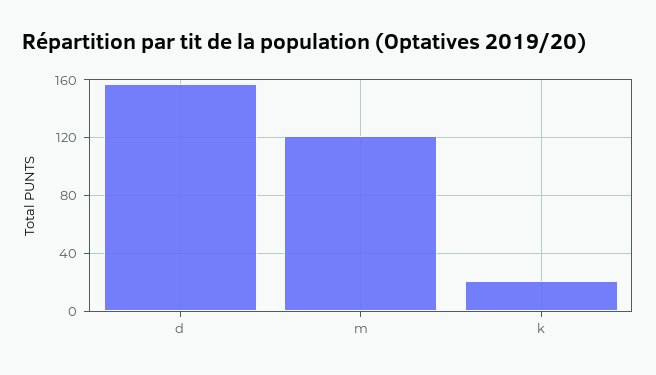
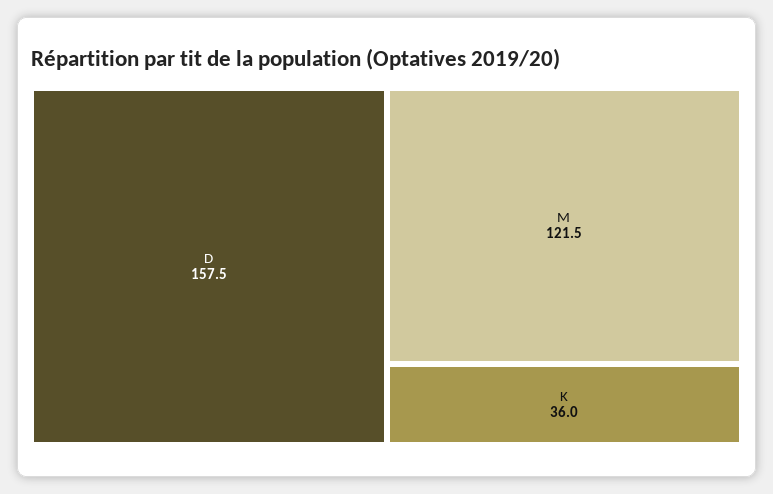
k: 20 -> 36

